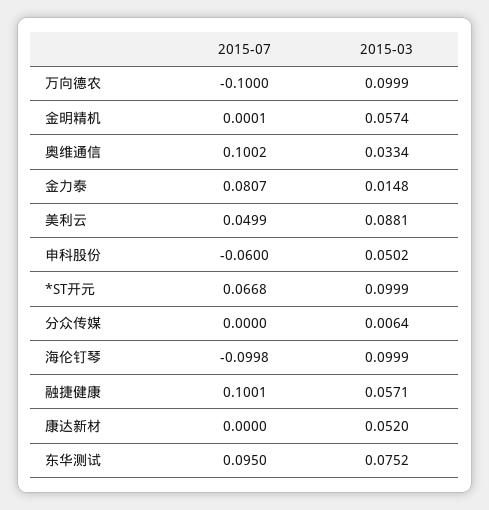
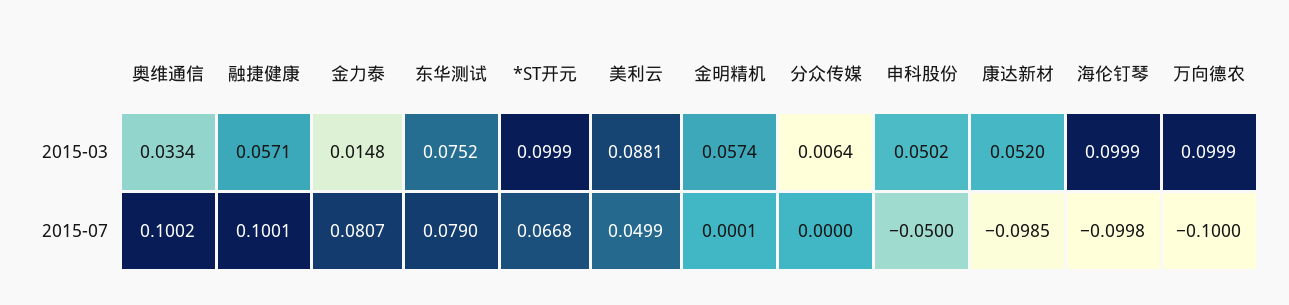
2015-07, 申科股份: -0.06 -> -0.05
2015-07, 康达新材: 0 -> -0.0985
2015-07, 东华测试: 0.095 -> 0.079

